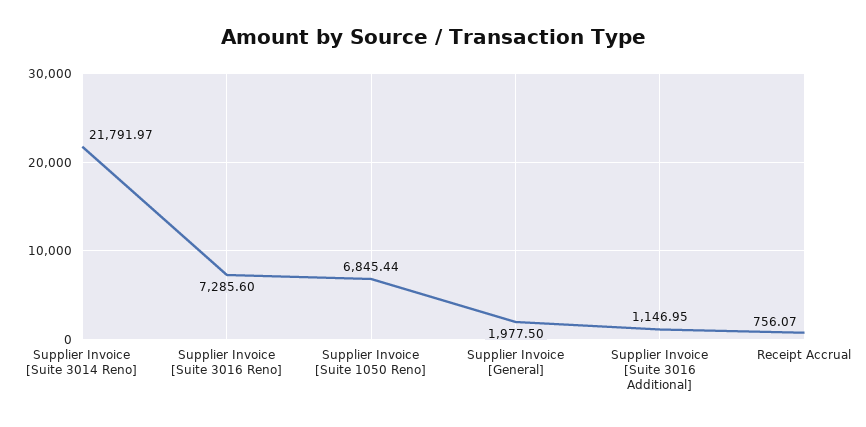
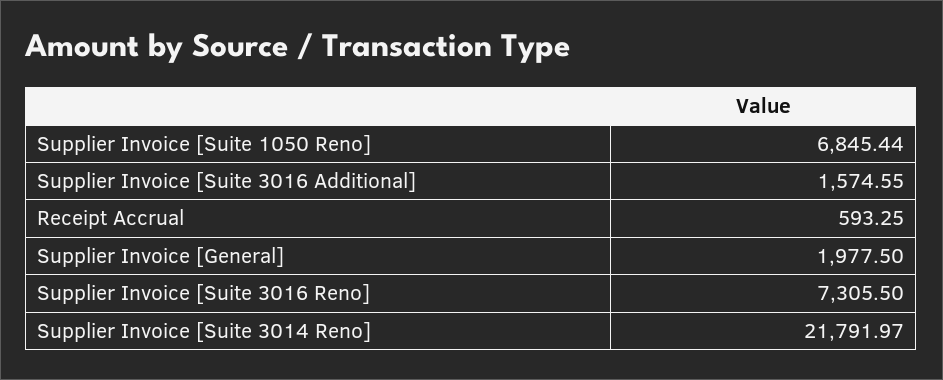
Supplier Invoice [Suite 3016 Reno]: 7285.6 -> 7305.5
Supplier Invoice [Suite 3016 Additional]: 1146.95 -> 1574.55
Receipt Accrual: 756.07 -> 593.25

